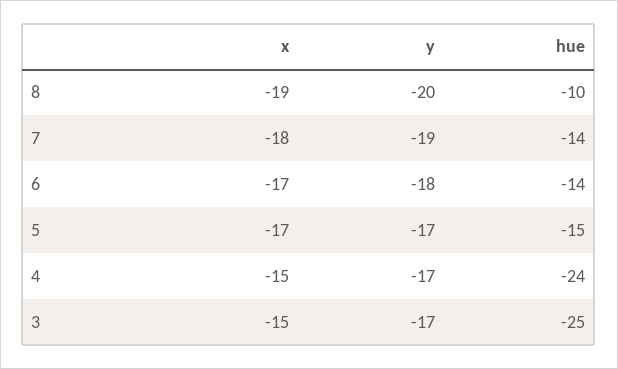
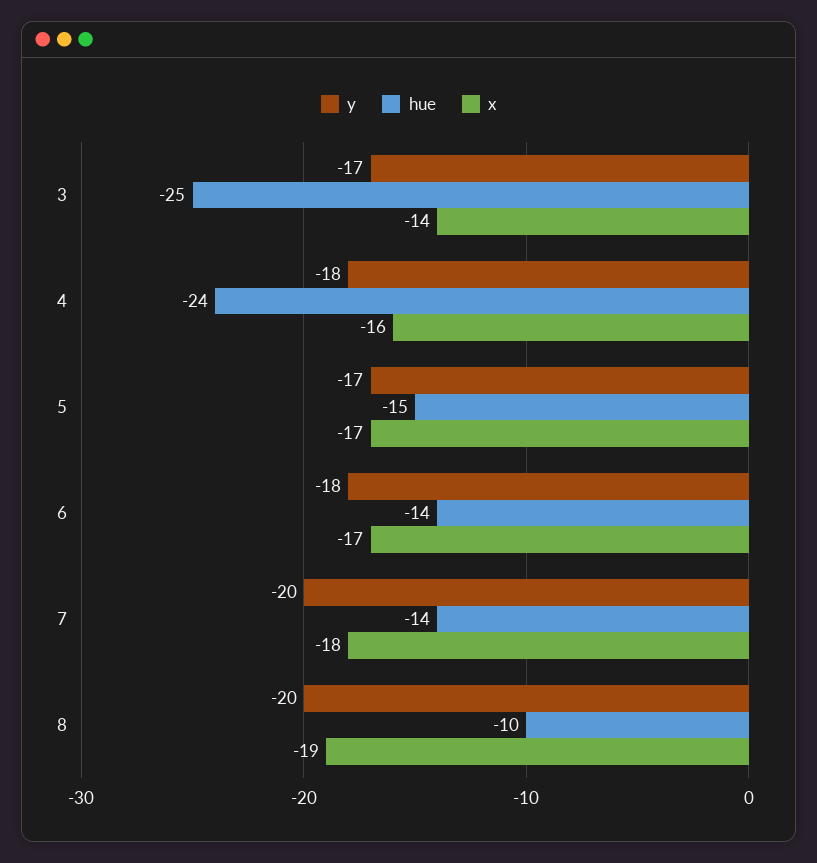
y, 7: -19 -> -20
x, 4: -15 -> -16
y, 4: -17 -> -18
x, 3: -15 -> -14

